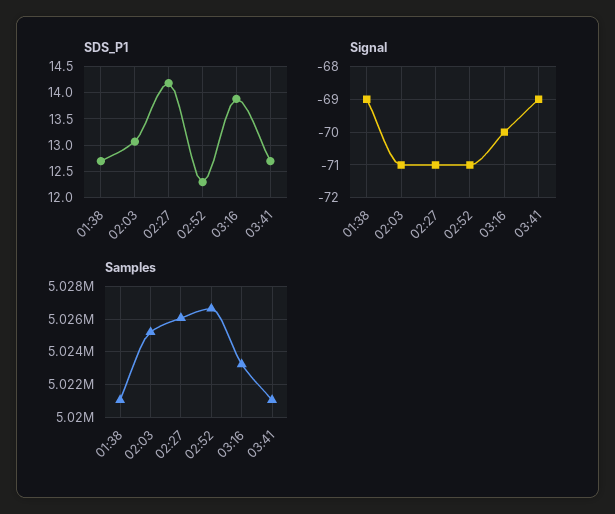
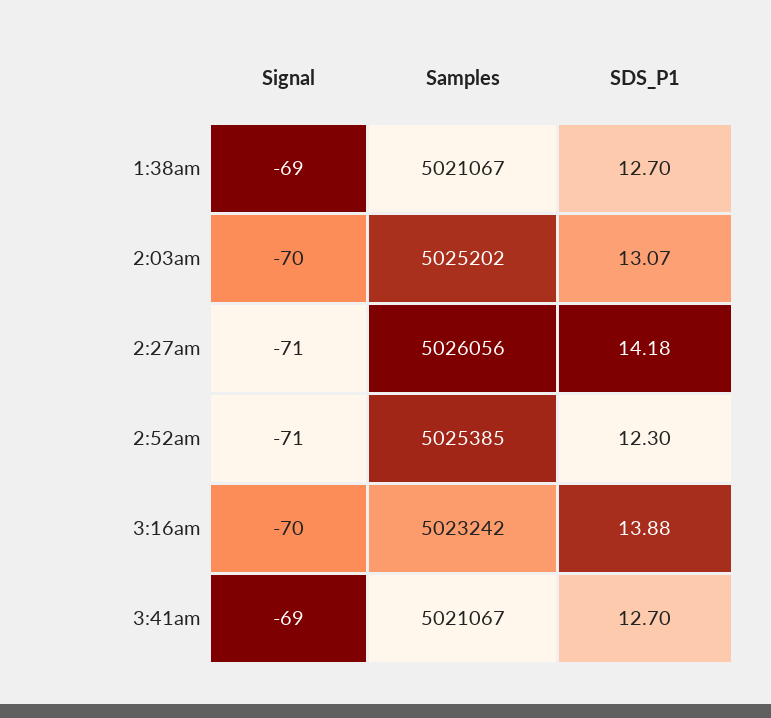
Signal, 02:03: -71 -> -70
Samples, 02:52: 5026500 -> 5025385

